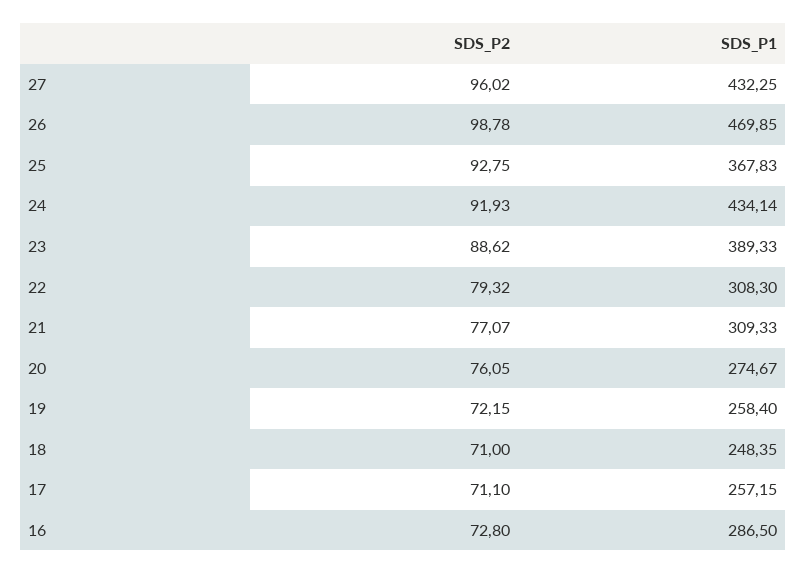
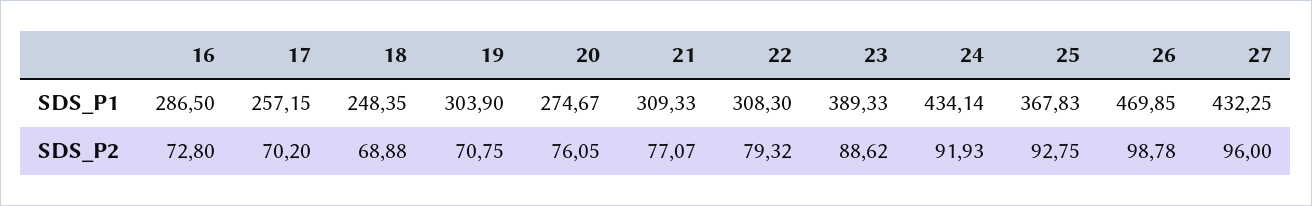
SDS_P2, 27: 96.02 -> 96
SDS_P2, 19: 72.15 -> 70.75
SDS_P1, 19: 258.4 -> 303.9
SDS_P2, 18: 71 -> 68.88
SDS_P2, 17: 71.1 -> 70.2

